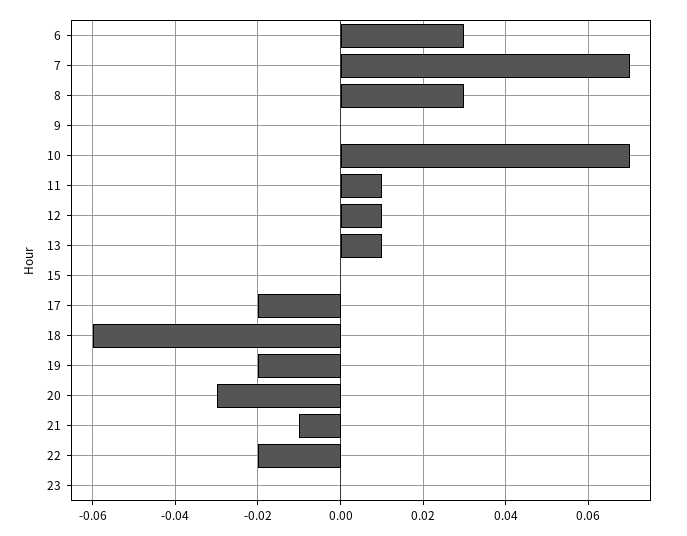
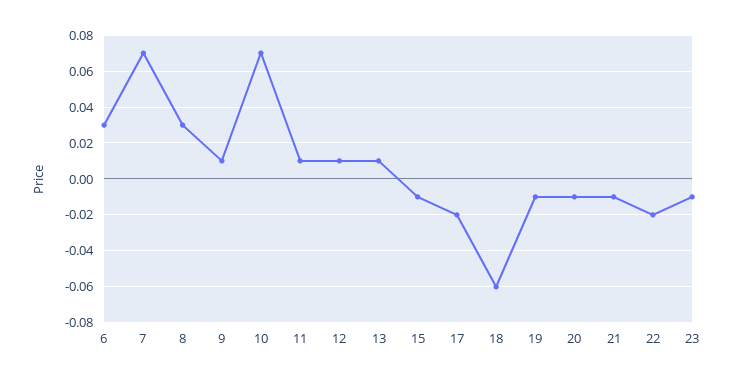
9: 0 -> 0.01
15: 0 -> -0.01
19: -0.02 -> -0.01
20: -0.03 -> -0.01
23: 0 -> -0.01

